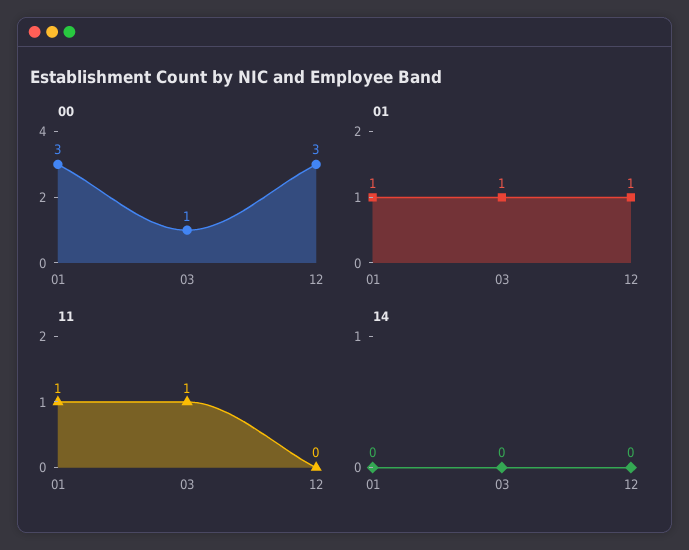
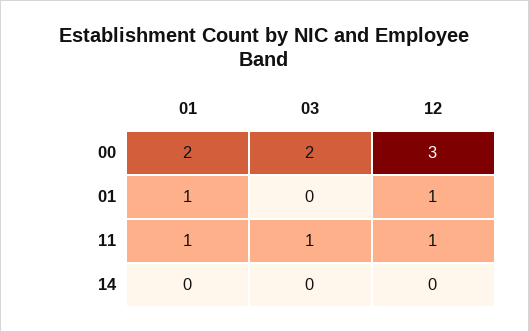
00, 01: 3 -> 2
00, 03: 1 -> 2
01, 03: 1 -> 0
11, 12: 0 -> 1

